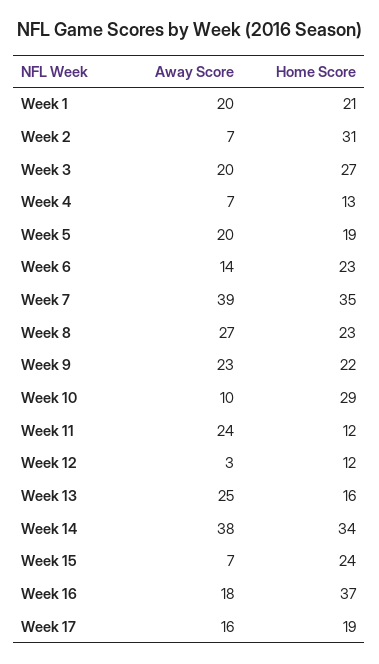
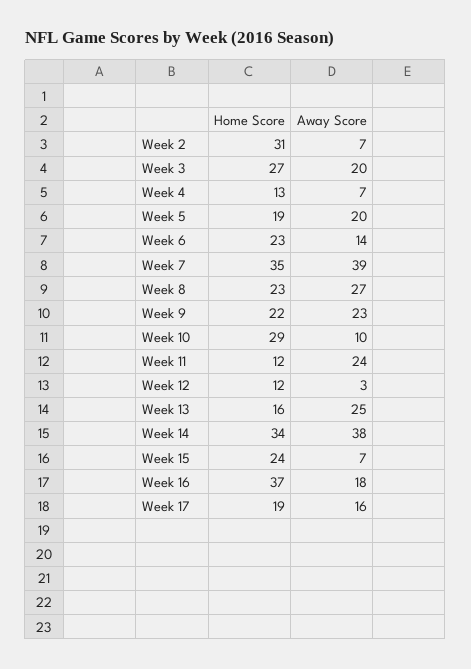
Away Score, Week 1: 20 -> none
Home Score, Week 1: 21 -> none

